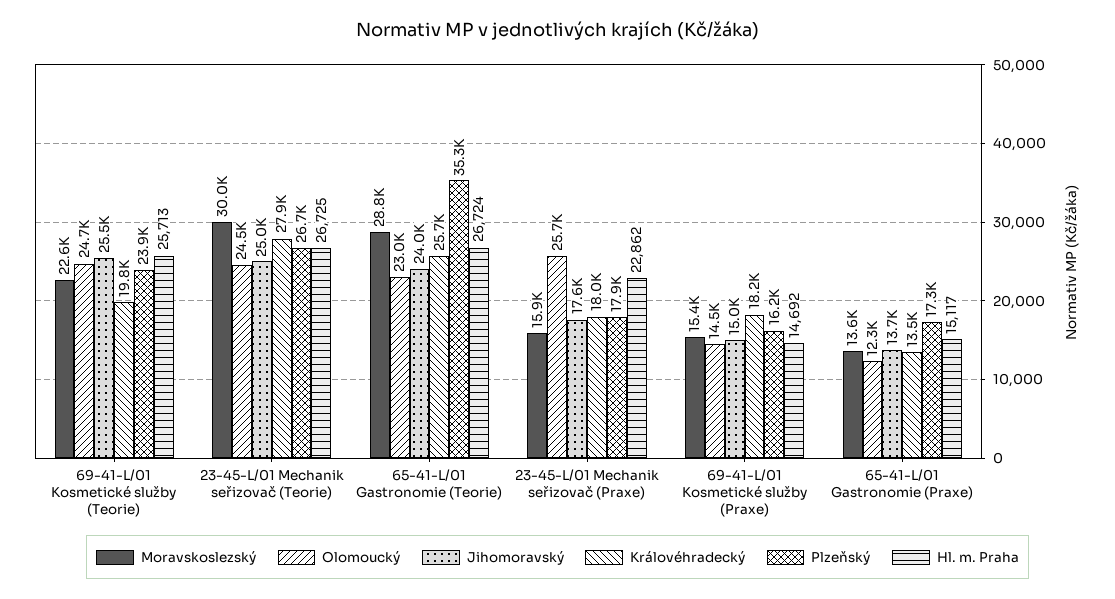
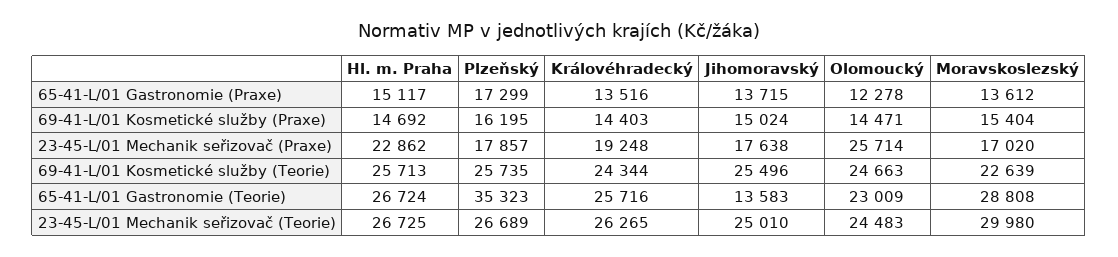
Královéhradecký, 69-41-L/01 Kosmetické služby (Teorie): 19800 -> 24344
Plzeňský, 69-41-L/01 Kosmetické služby (Teorie): 23900 -> 25735
Královéhradecký, 23-45-L/01 Mechanik seřizovač (Teorie): 27900 -> 26265
Jihomoravský, 65-41-L/01 Gastronomie (Teorie): 24000 -> 13583
Moravskoslezský, 23-45-L/01 Mechanik seřizovač (Praxe): 15900 -> 17020
Královéhradecký, 23-45-L/01 Mechanik seřizovač (Praxe): 18000 -> 19248
Královéhradecký, 69-41-L/01 Kosmetické služby (Praxe): 18200 -> 14403

